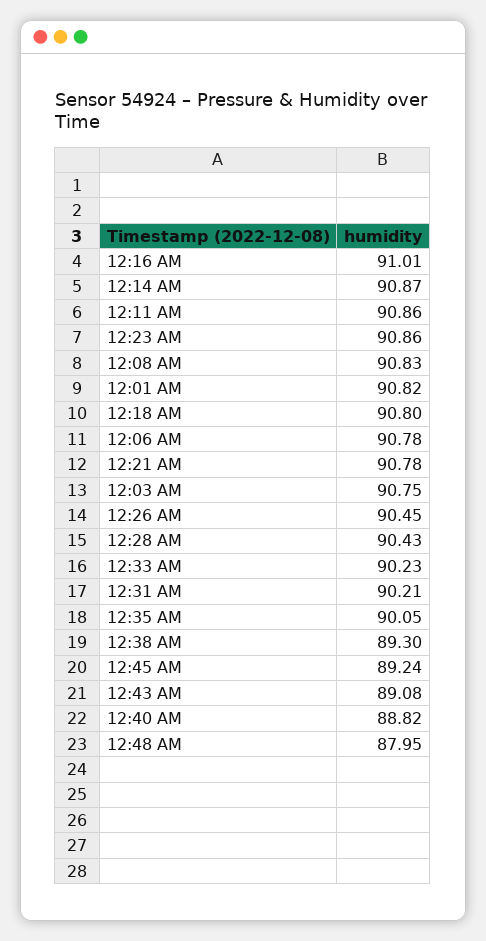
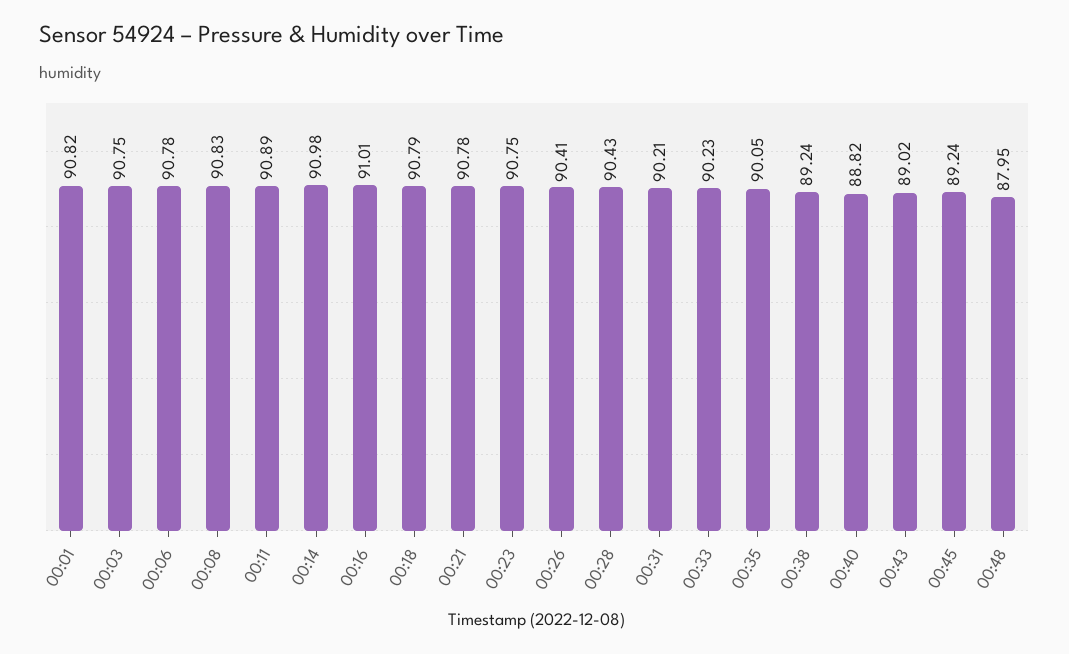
12:14 AM: 90.87 -> 90.98
12:11 AM: 90.86 -> 90.89
12:23 AM: 90.86 -> 90.75
12:18 AM: 90.8 -> 90.79
12:26 AM: 90.45 -> 90.41
12:38 AM: 89.3 -> 89.24
12:43 AM: 89.08 -> 89.02

